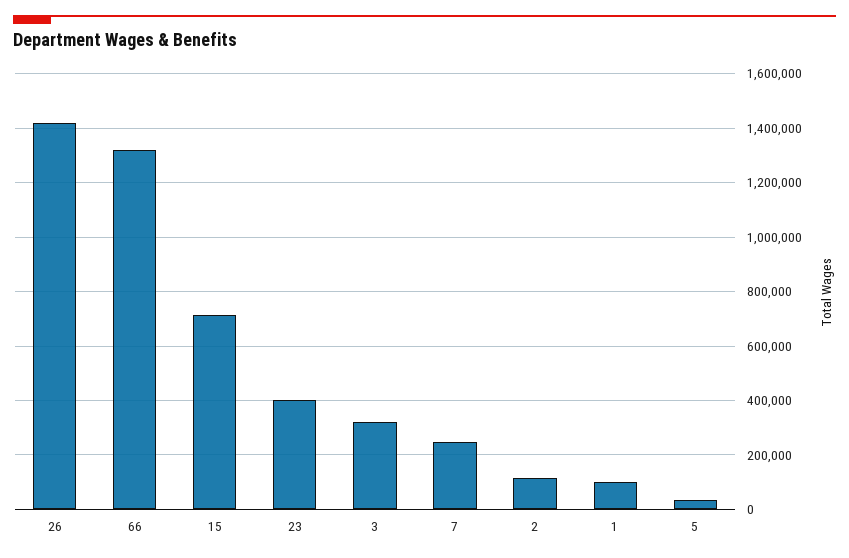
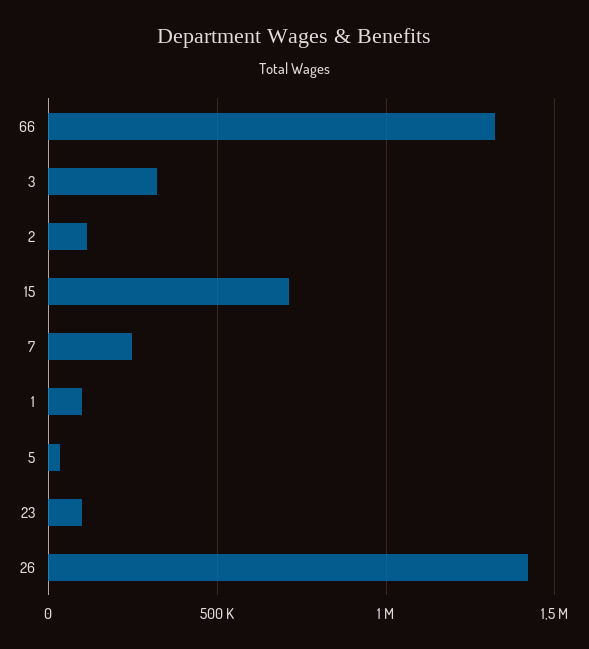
23: 400000 -> 100000

